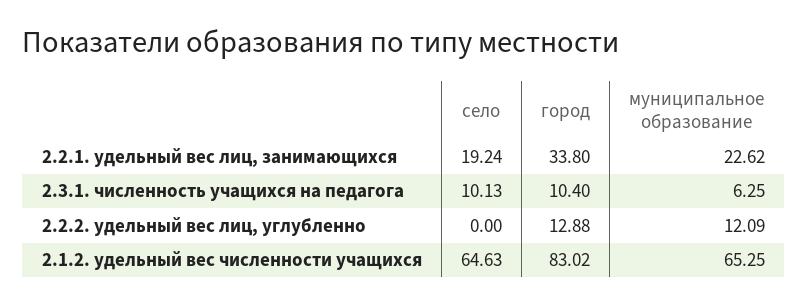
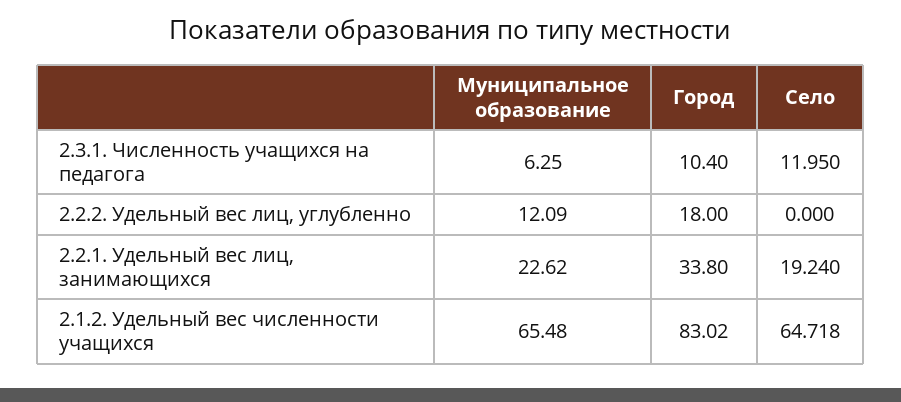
село, 2.3.1. численность учащихся на педагога: 10.13 -> 11.95
город, 2.2.2. удельный вес лиц, углубленно: 12.88 -> 18
село, 2.1.2. удельный вес численности учащихся: 64.63 -> 64.718
муниципальное образование, 2.1.2. удельный вес численности учащихся: 65.25 -> 65.48

